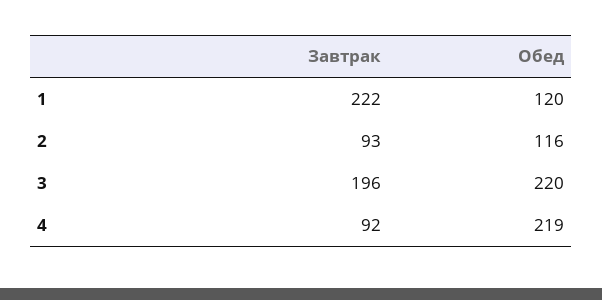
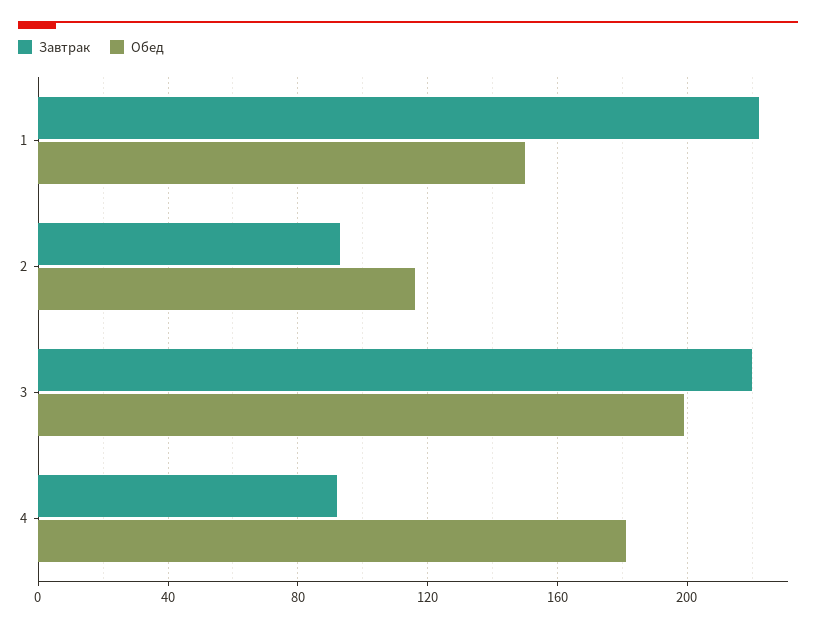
Обед, 1: 120 -> 150
Завтрак, 3: 196 -> 220
Обед, 3: 220 -> 200
Обед, 4: 219 -> 180

